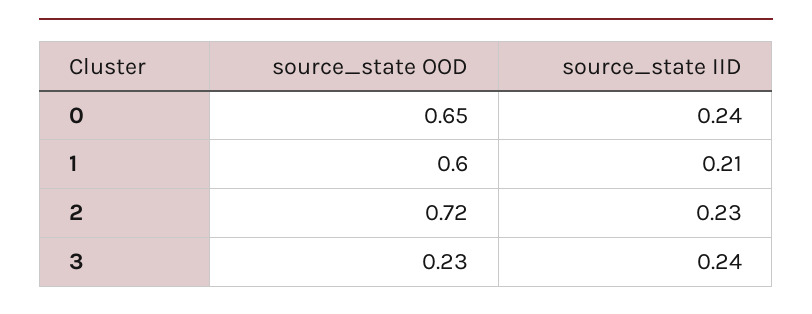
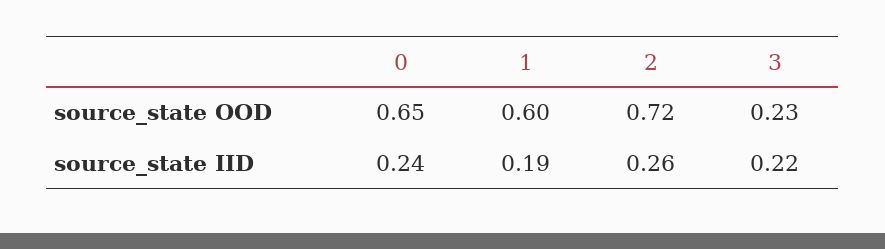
source_state IID, 1: 0.21 -> 0.19
source_state IID, 2: 0.23 -> 0.26
source_state IID, 3: 0.24 -> 0.22

